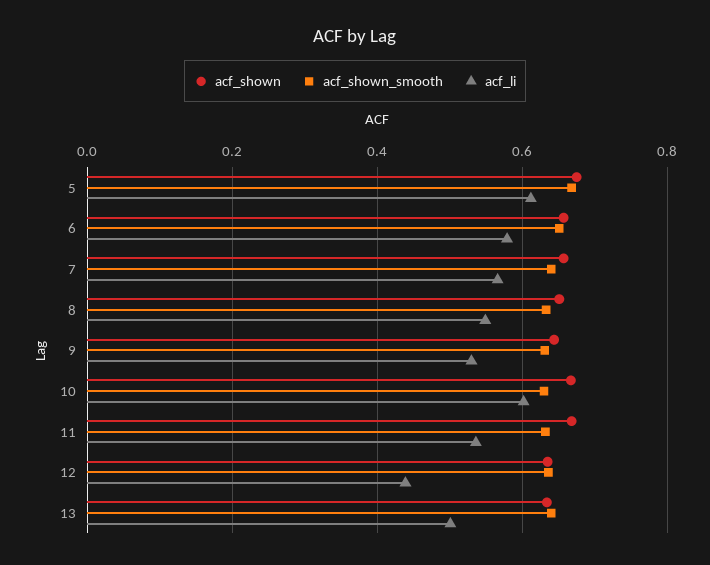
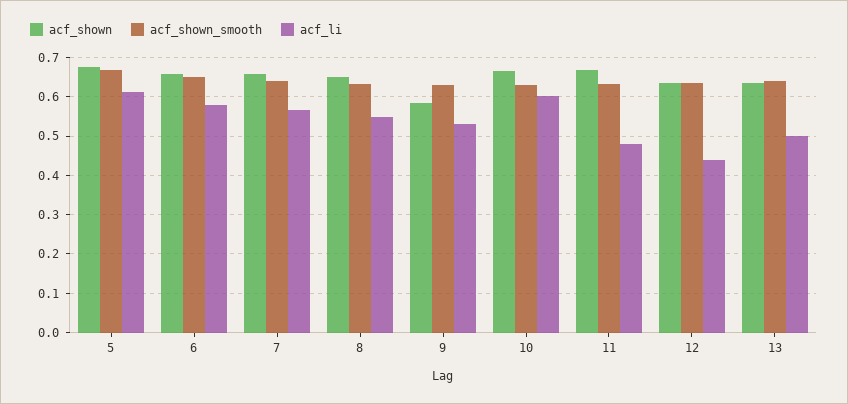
acf_shown, 9: 0.64 -> 0.58
acf_li, 11: 0.54 -> 0.48

